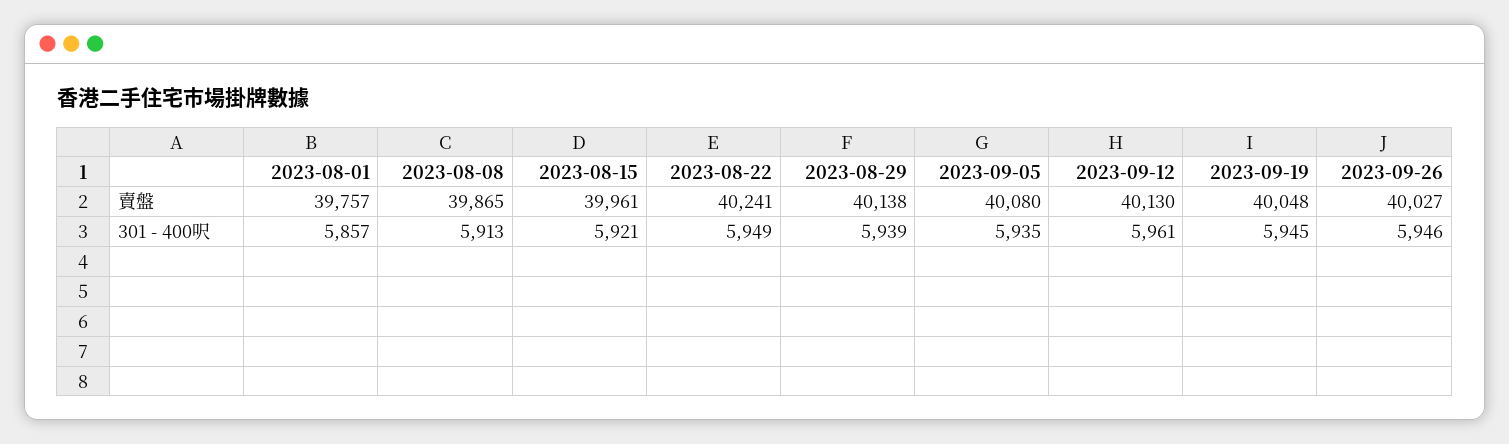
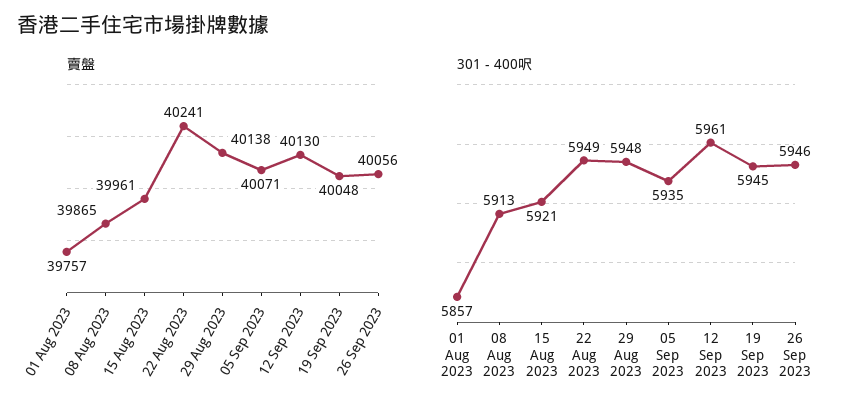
賣盤, 2023-09-05: 40080 -> 40071
賣盤, 2023-09-26: 40027 -> 40056
301 - 400呎, 2023-08-29: 5939 -> 5948

